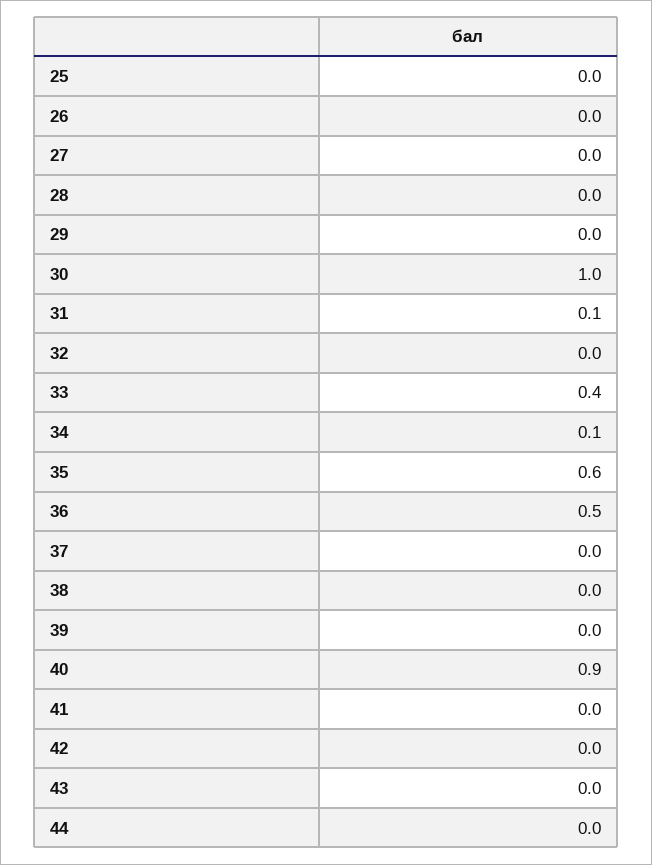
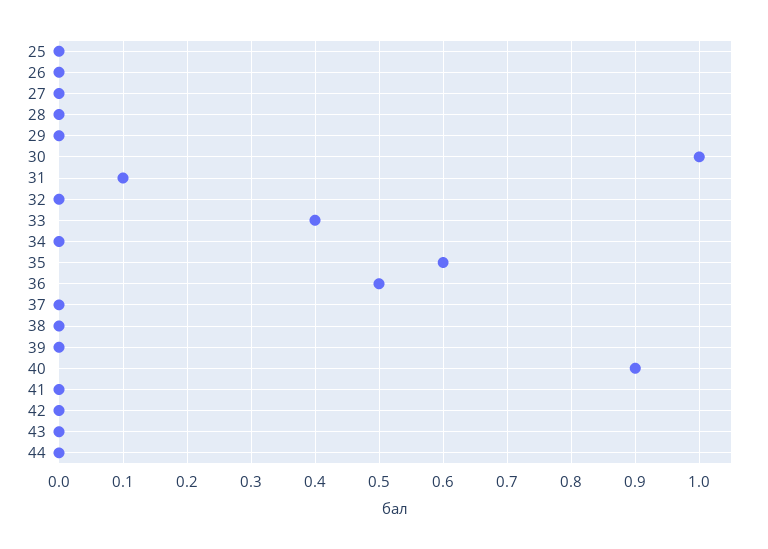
34: 0.1 -> 0

